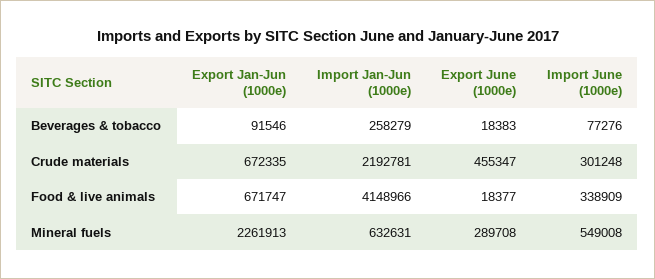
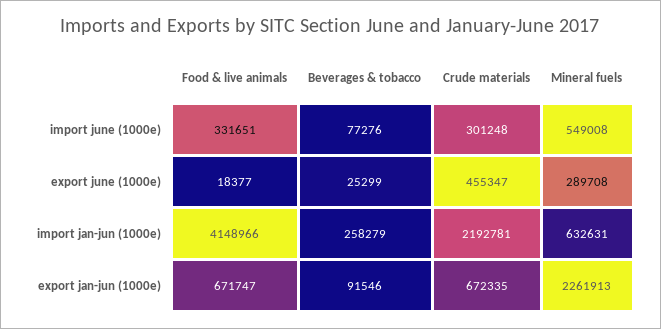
Export June (1000e), Beverages & tobacco: 18383 -> 25299
Import June (1000e), Food & live animals: 338909 -> 331651

